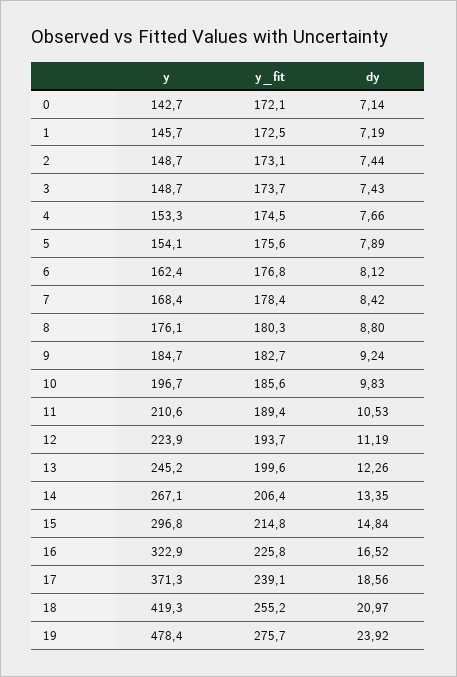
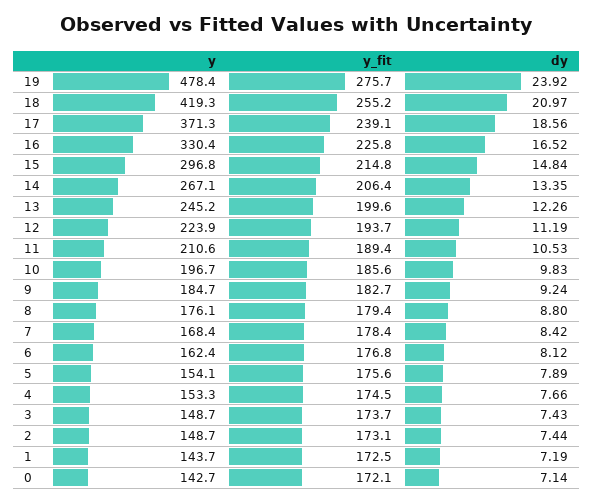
y, 1: 145.7 -> 143.7
y_fit, 8: 180.3 -> 179.4
y, 16: 322.9 -> 330.4

